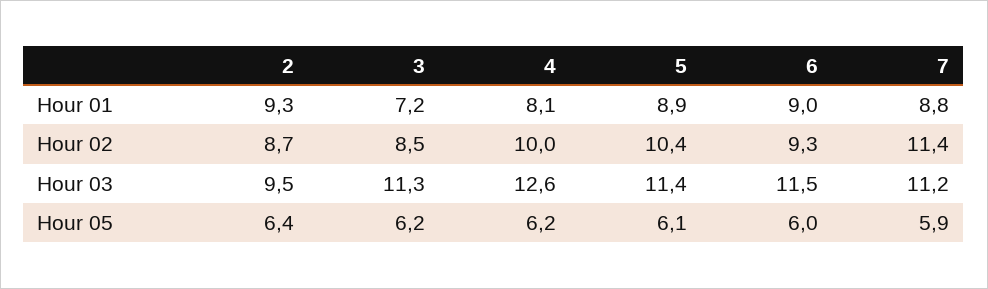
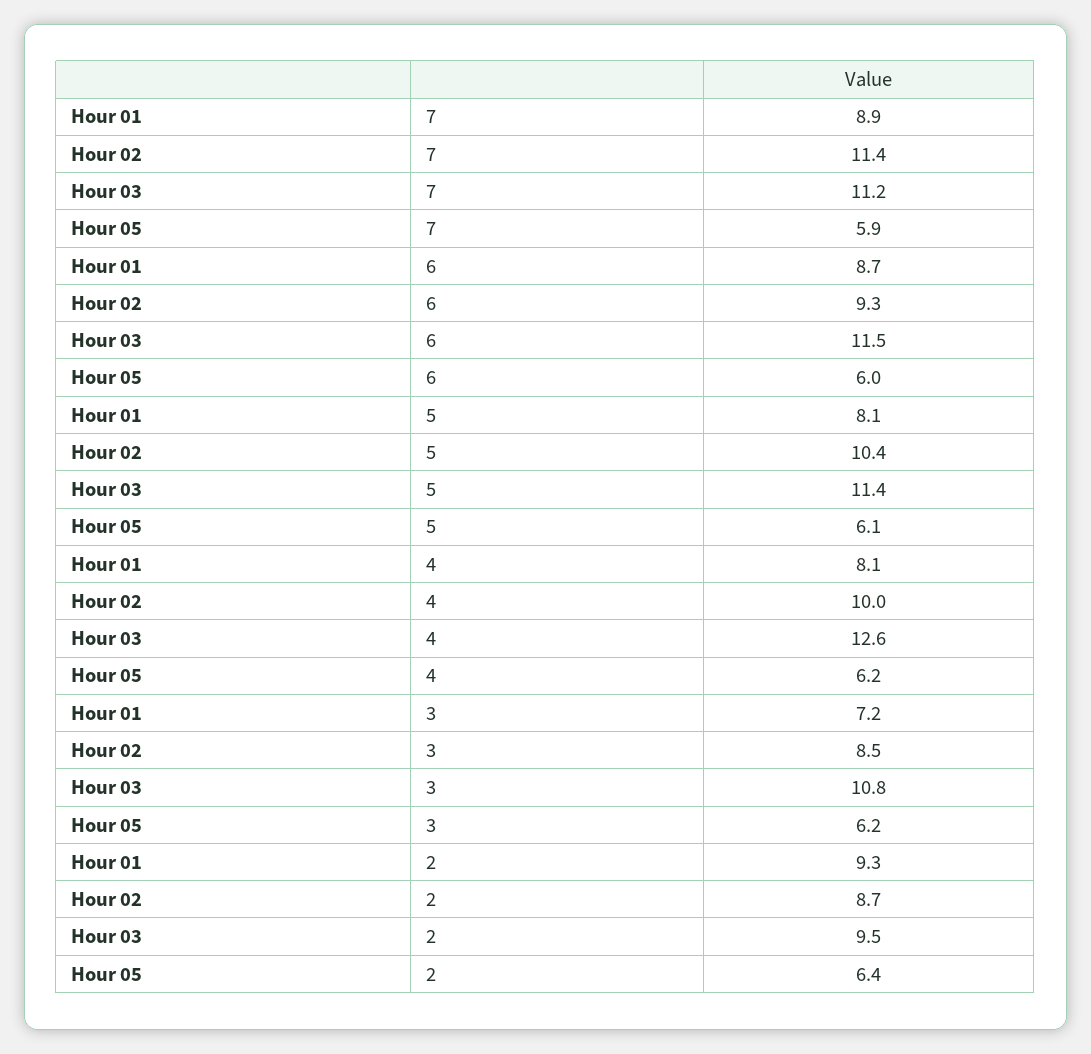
5, Hour 01: 8.9 -> 8.1
6, Hour 01: 9 -> 8.7
7, Hour 01: 8.8 -> 8.9
3, Hour 03: 11.3 -> 10.8

